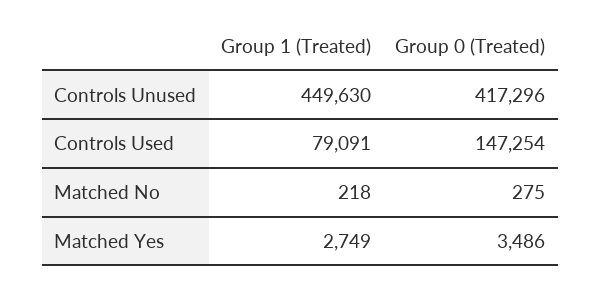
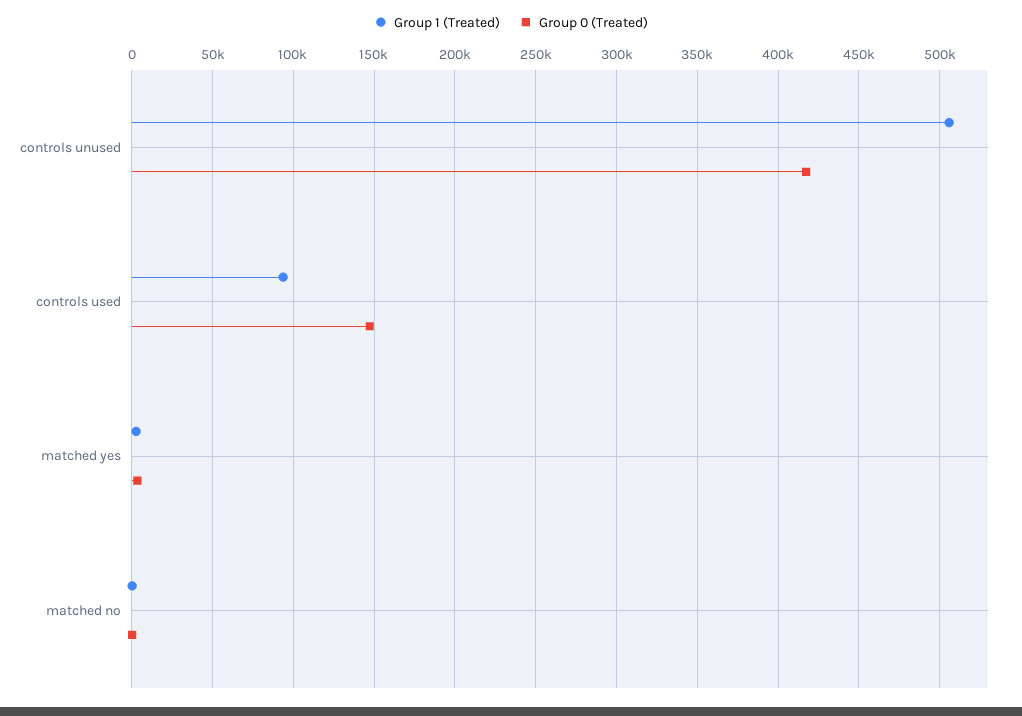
Group 1 (Treated), Controls Unused: 449630 -> 505000
Group 1 (Treated), Controls Used: 79091 -> 95000

